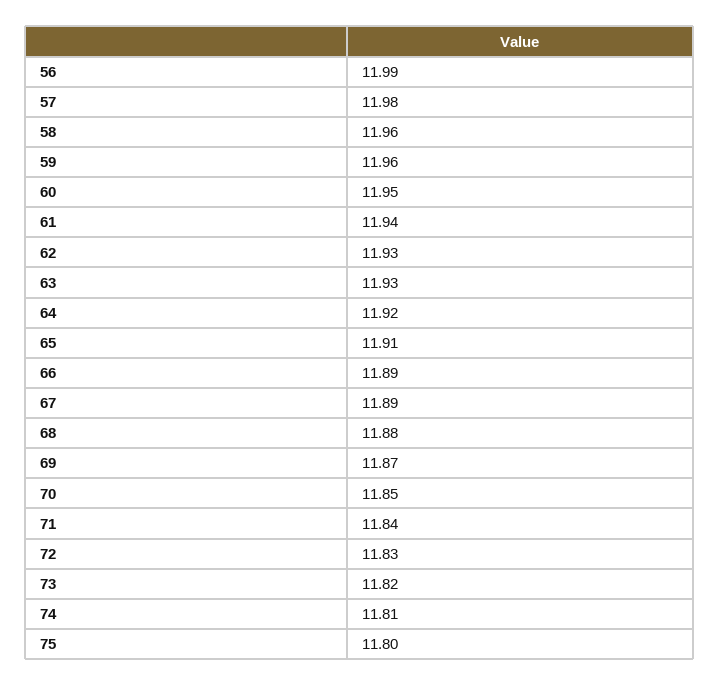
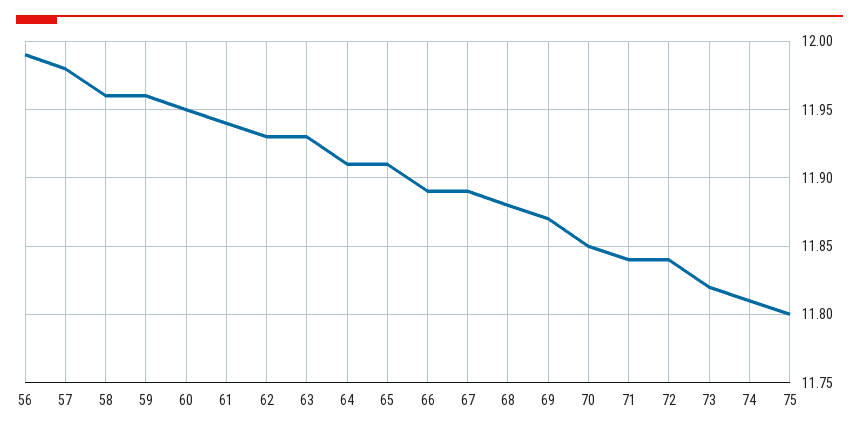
64: 11.92 -> 11.91
72: 11.83 -> 11.84

